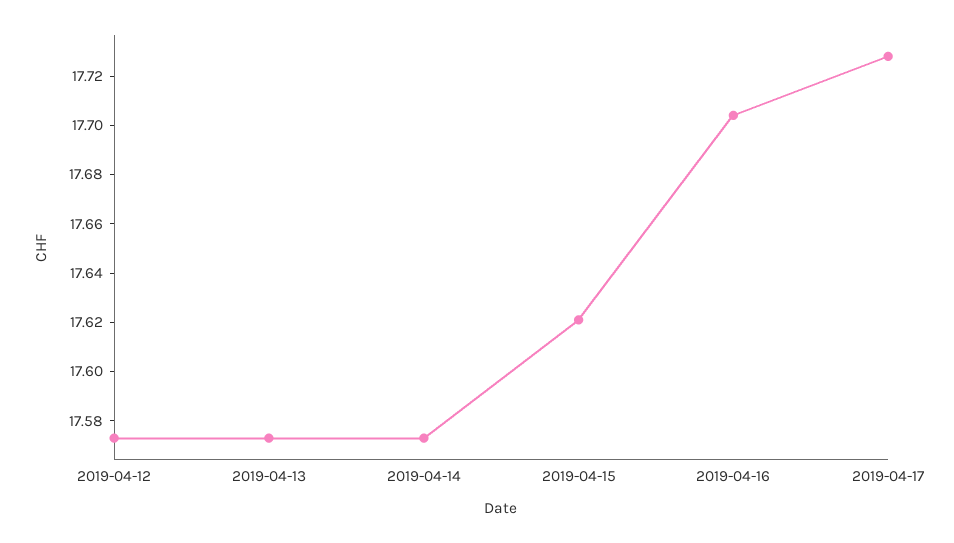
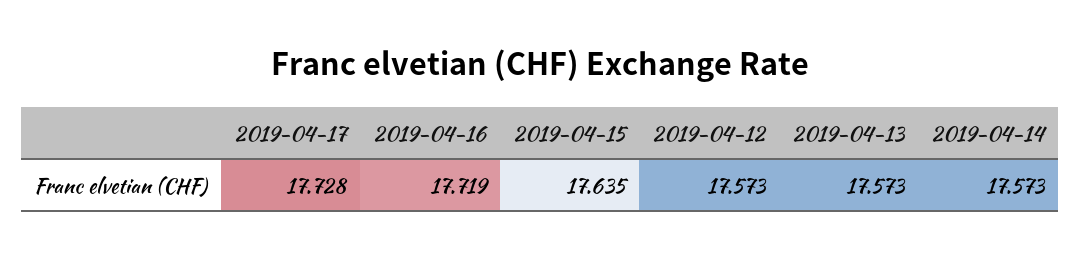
2019-04-15: 17.62 -> 17.635
2019-04-16: 17.705 -> 17.719

